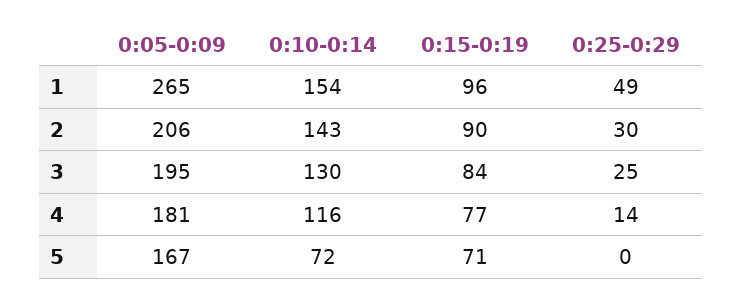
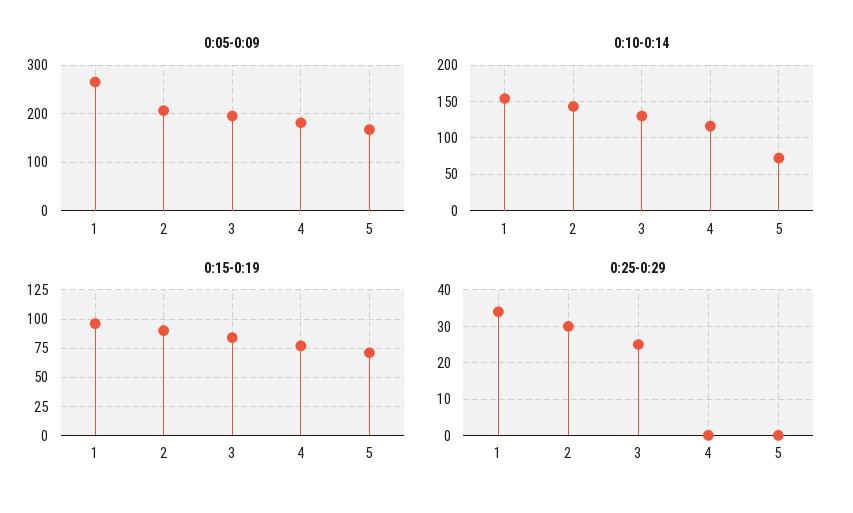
0:25-0:29, 1: 49 -> 35
0:25-0:29, 4: 14 -> 0

